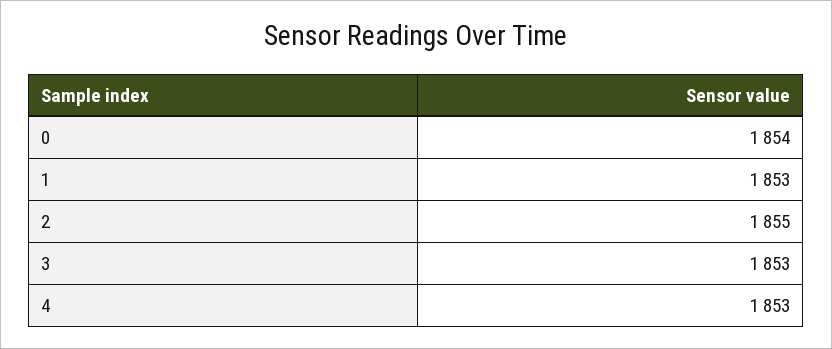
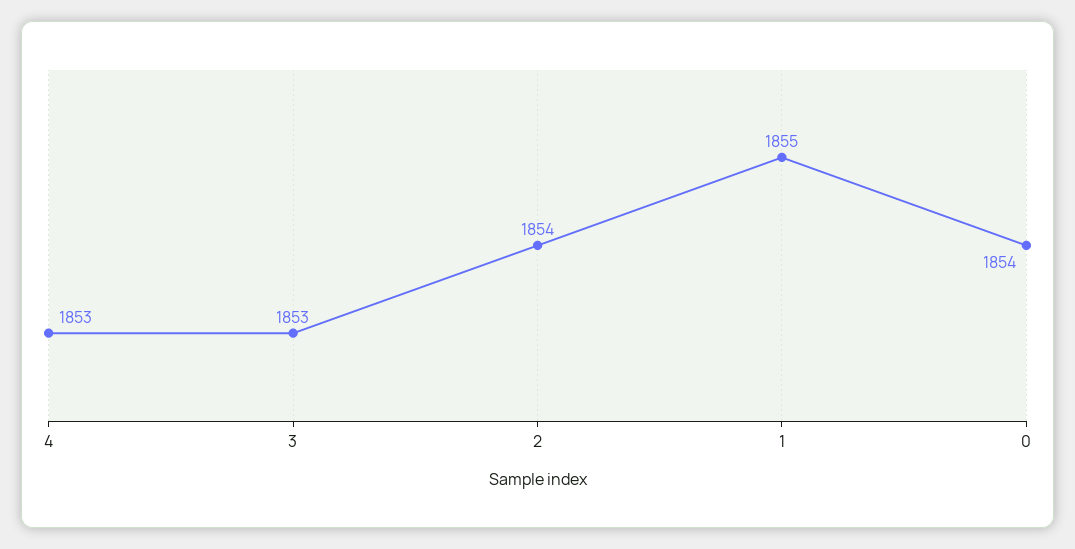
1: 1853 -> 1855
2: 1855 -> 1854

